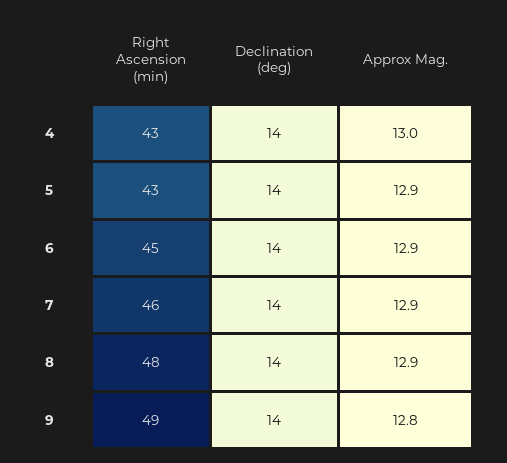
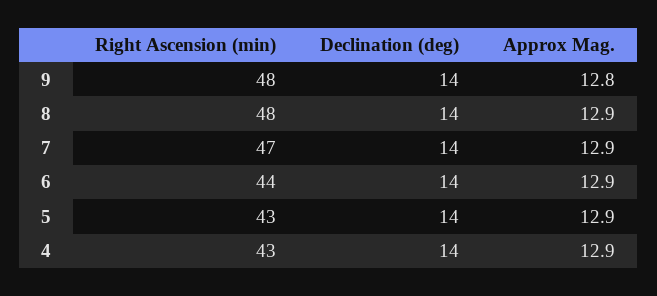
Approx Mag., 4: 13 -> 12.9
Right Ascension (min), 6: 45 -> 44
Right Ascension (min), 7: 46 -> 47
Right Ascension (min), 9: 49 -> 48

